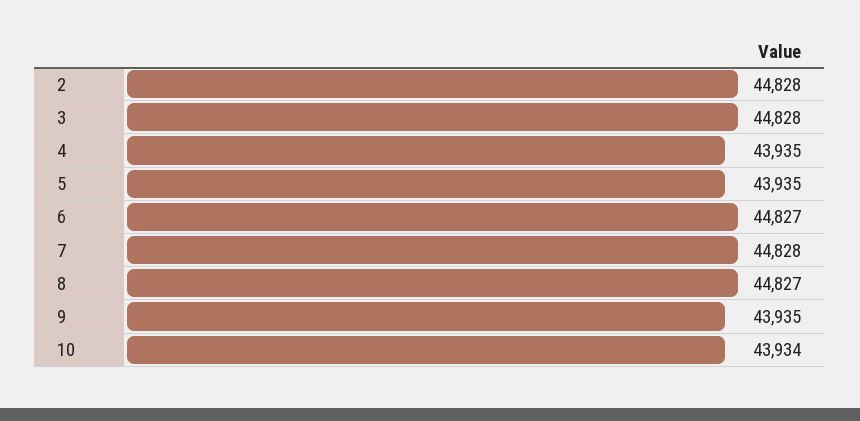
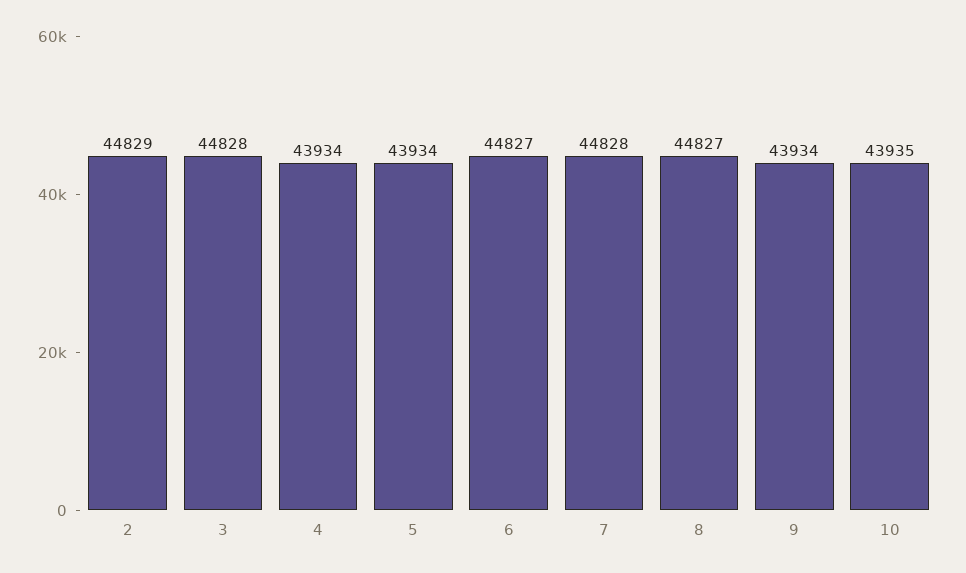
2: 44828 -> 44829
4: 43935 -> 43934
5: 43935 -> 43934
9: 43935 -> 43934
10: 43934 -> 43935

